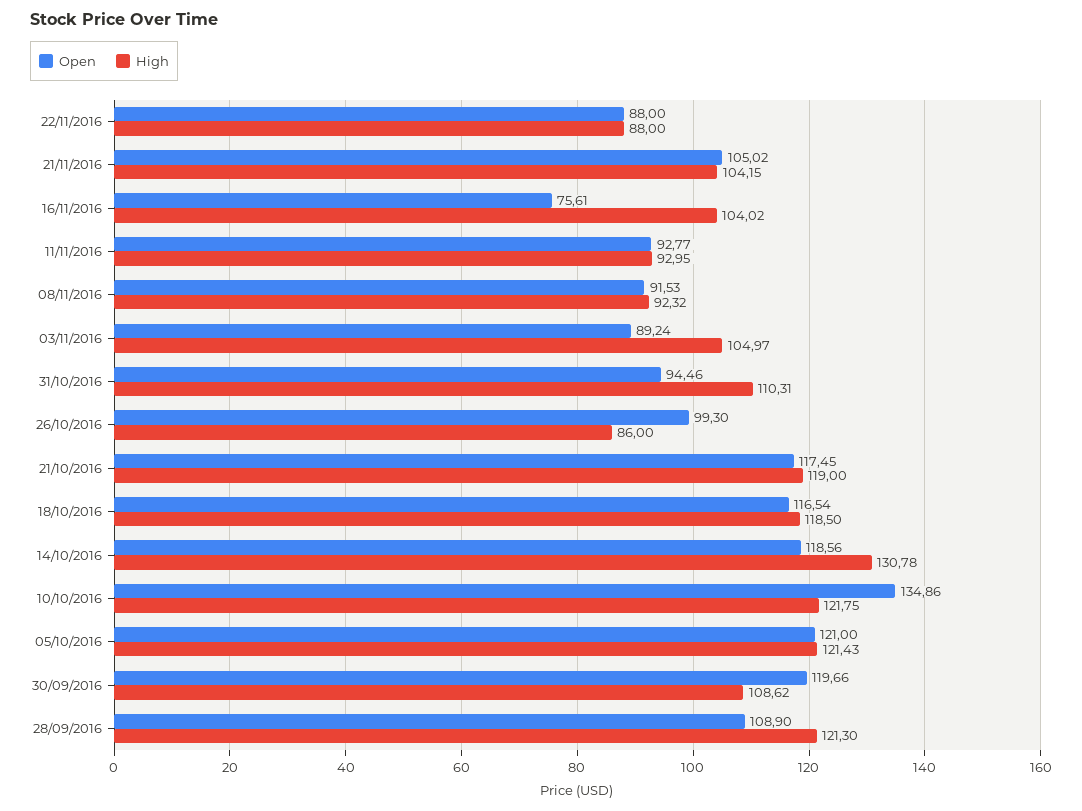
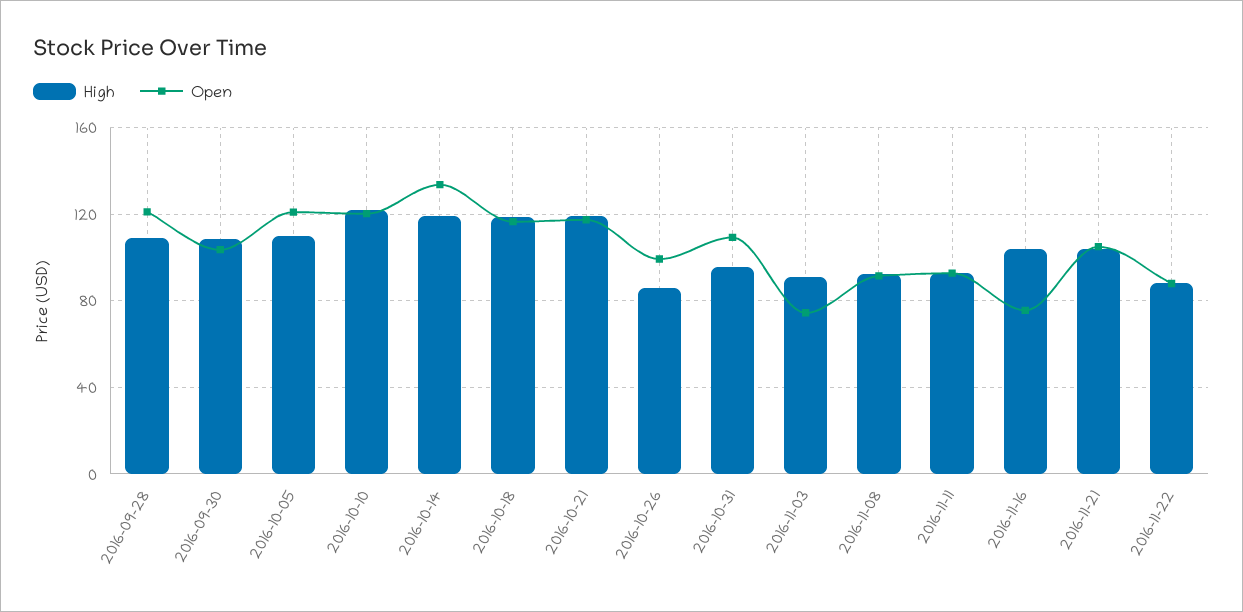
Open, 03/11/2016: 89.24 -> 75
High, 03/11/2016: 104.97 -> 90
Open, 31/10/2016: 94.46 -> 110
High, 31/10/2016: 110.31 -> 95
Open, 14/10/2016: 118.56 -> 135
High, 14/10/2016: 130.78 -> 120
Open, 10/10/2016: 134.86 -> 120
High, 05/10/2016: 121.43 -> 110
Open, 30/09/2016: 119.66 -> 105
Open, 28/09/2016: 108.9 -> 120
High, 28/09/2016: 121.3 -> 110

